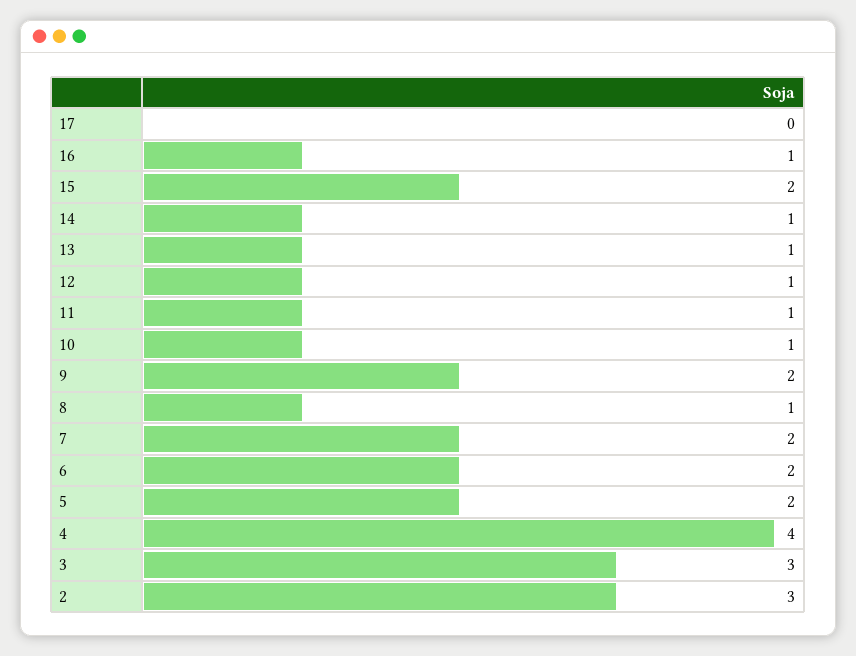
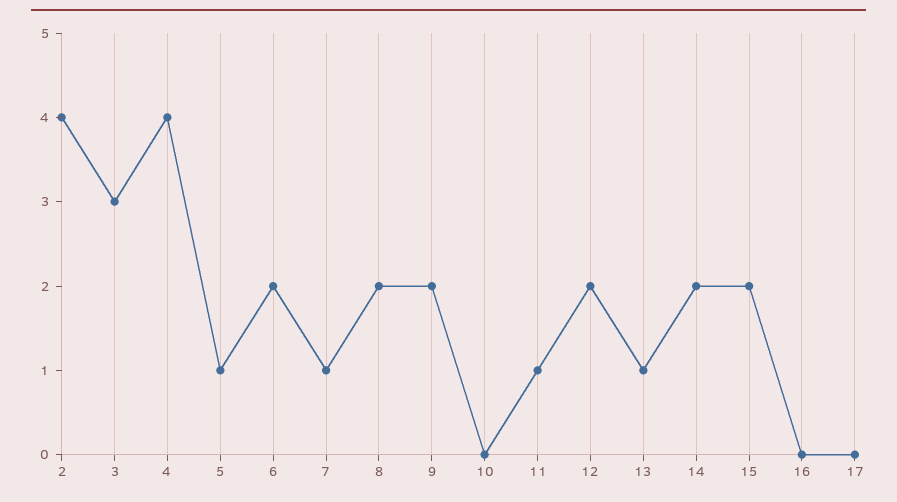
16: 1 -> 0
14: 1 -> 2
12: 1 -> 2
10: 1 -> 0
8: 1 -> 2
7: 2 -> 1
5: 2 -> 1
2: 3 -> 4

